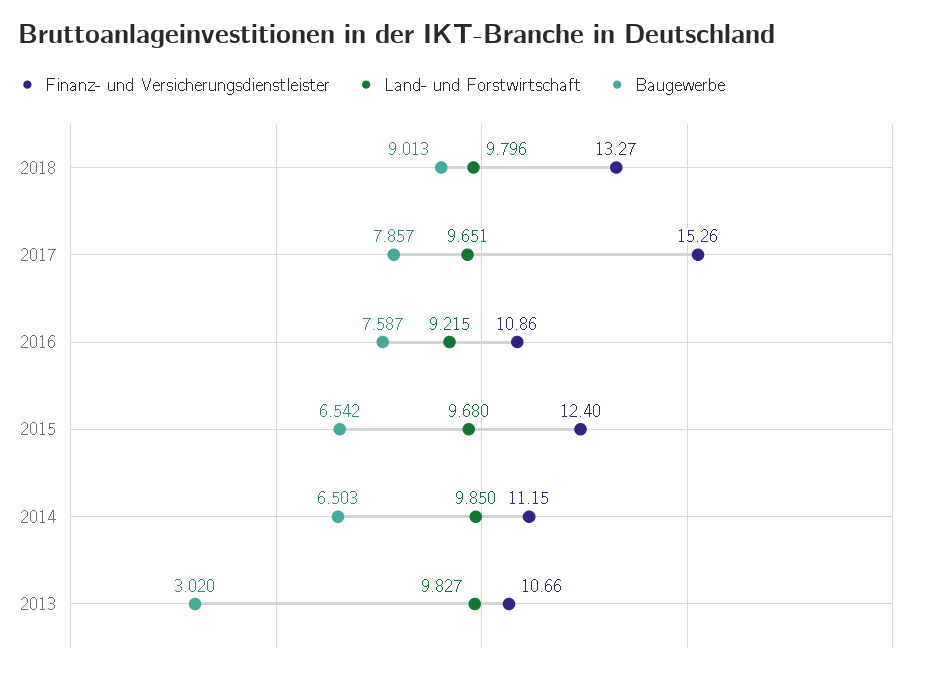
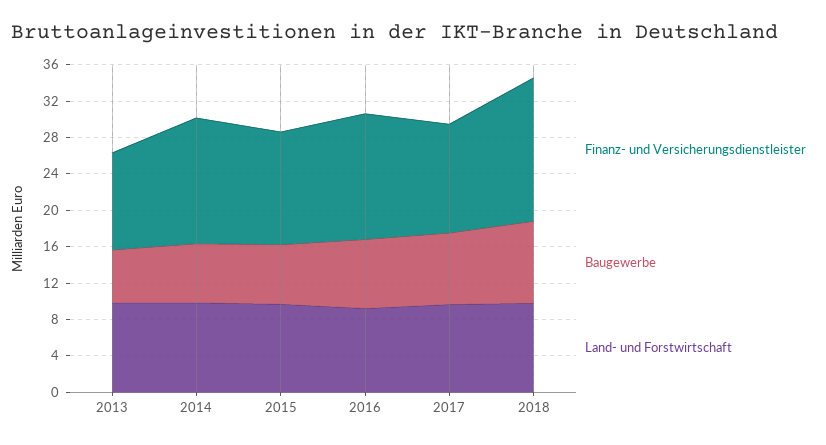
Finanz- und Versicherungsdienstleister, 2018: 13.27 -> 16
Finanz- und Versicherungsdienstleister, 2017: 15.26 -> 12
Finanz- und Versicherungsdienstleister, 2016: 10.86 -> 14
Finanz- und Versicherungsdienstleister, 2014: 11.15 -> 14
Baugewerbe, 2013: 3.02 -> 6

